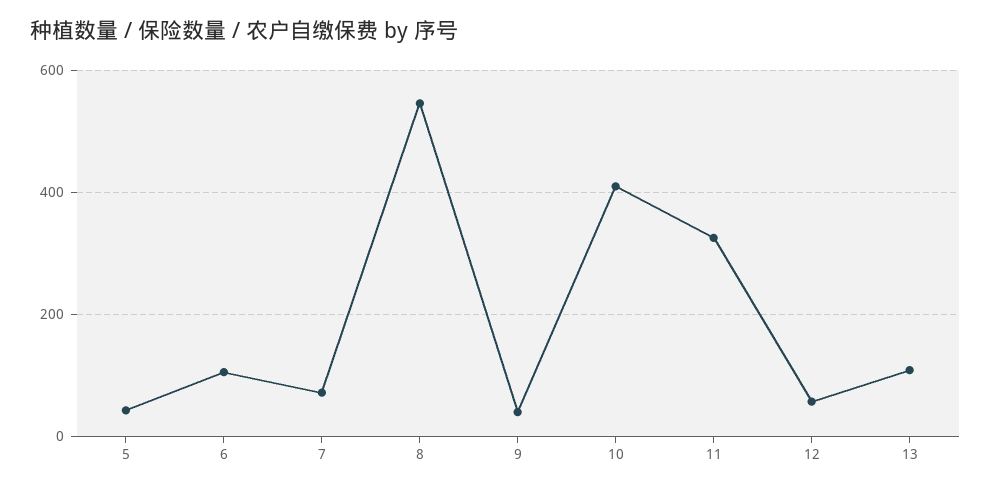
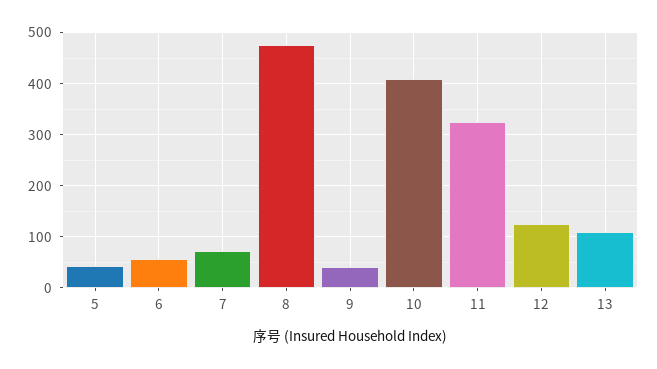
6: 100 -> 60
8: 540 -> 480
12: 60 -> 120

